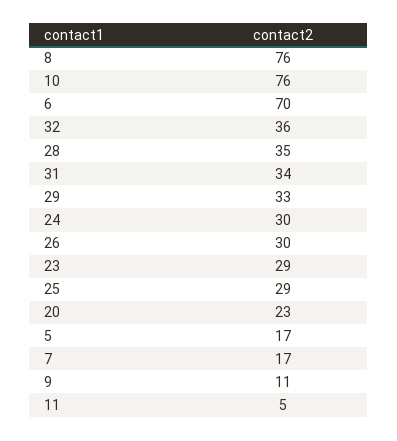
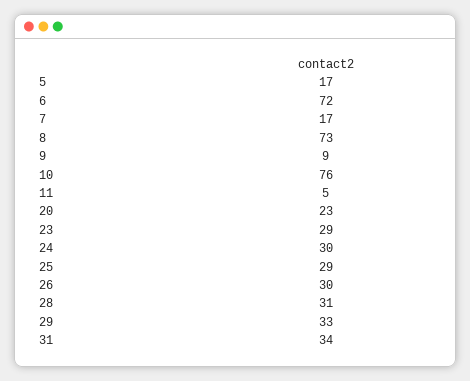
8: 76 -> 73
6: 70 -> 72
32: 36 -> none
28: 35 -> 31
9: 11 -> 9

